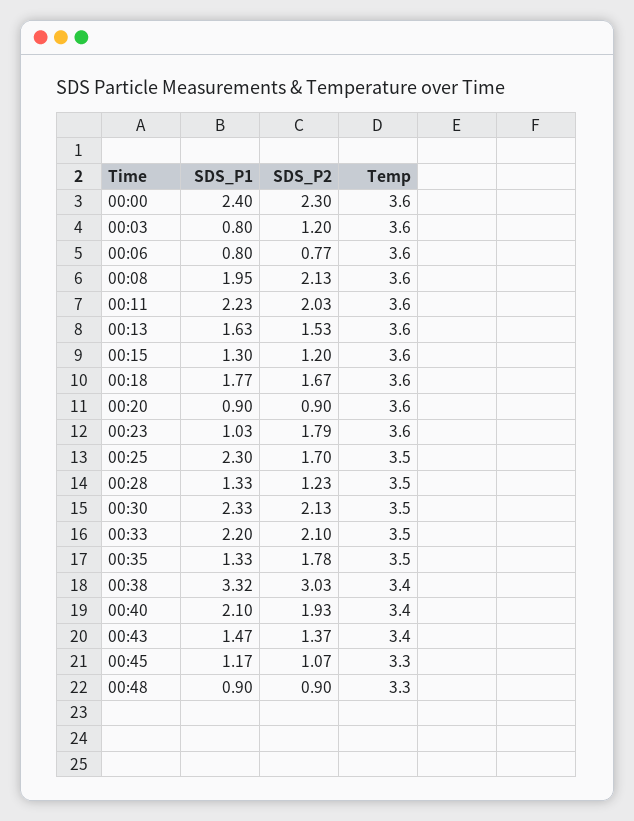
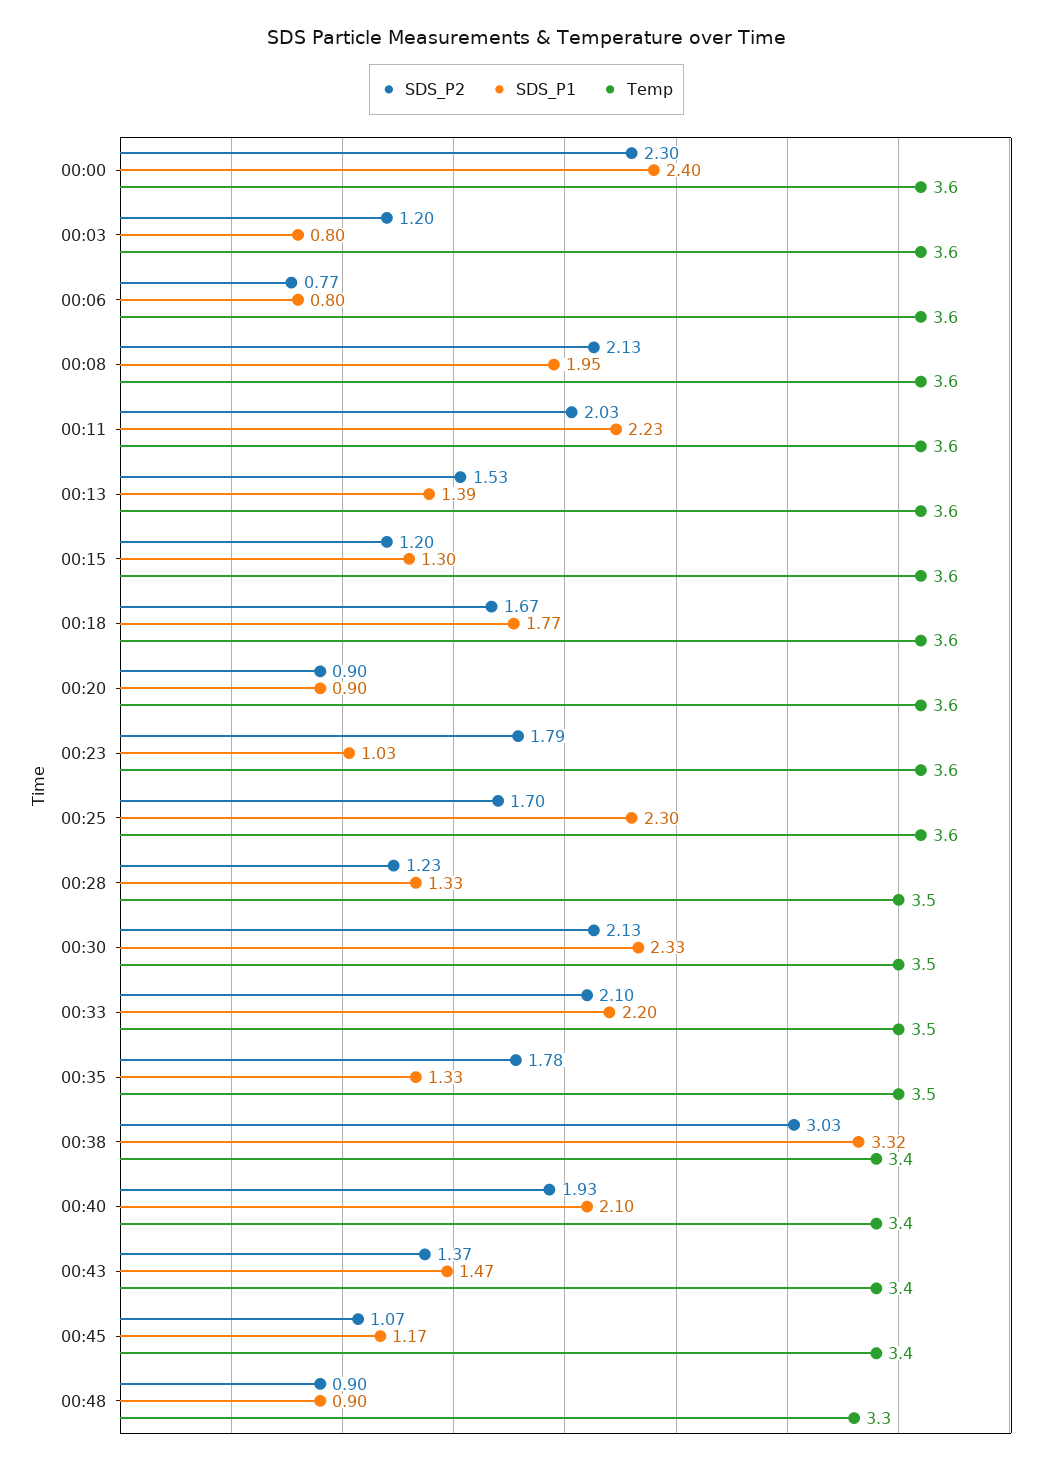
SDS_P1, 00:13: 1.63 -> 1.39
Temp, 00:25: 3.5 -> 3.6
Temp, 00:45: 3.3 -> 3.4

